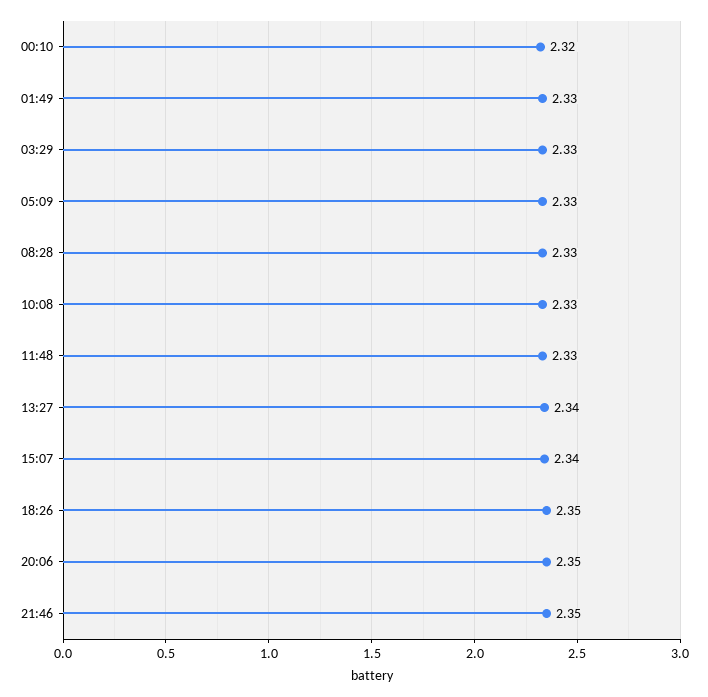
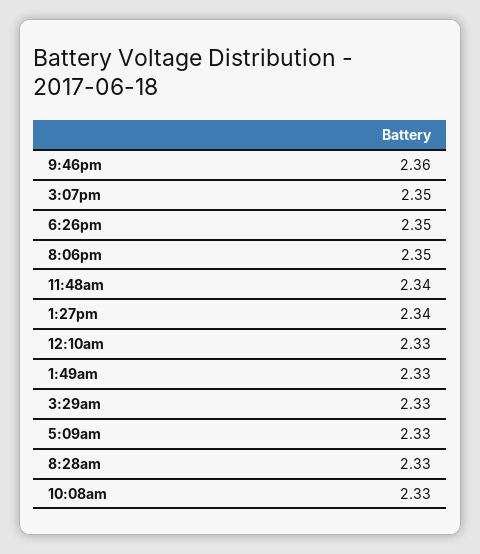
00:10: 2.32 -> 2.33
11:48: 2.33 -> 2.34
15:07: 2.34 -> 2.35
21:46: 2.35 -> 2.36

